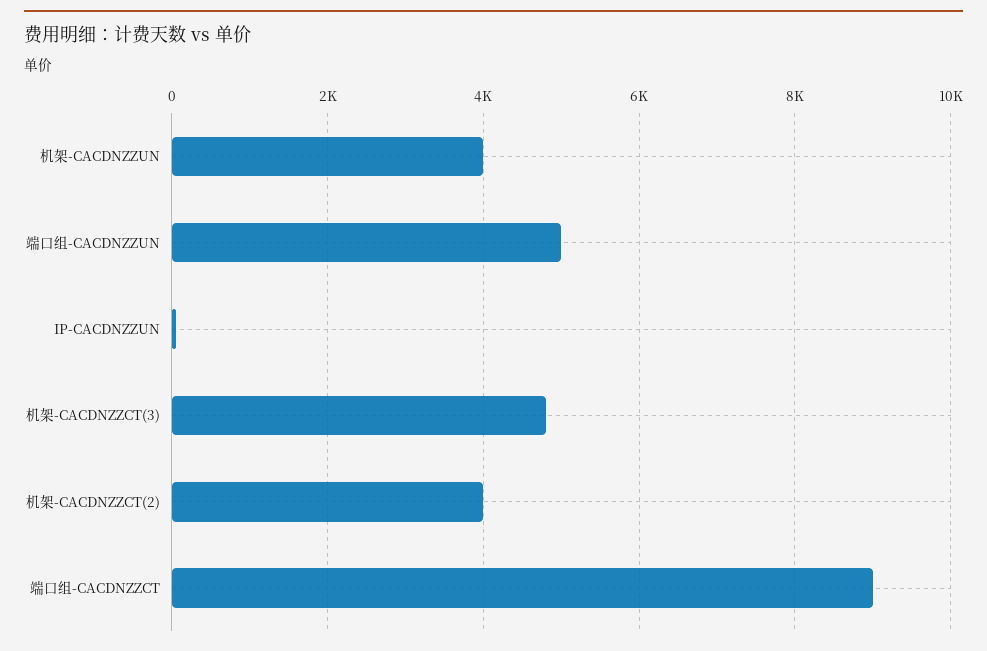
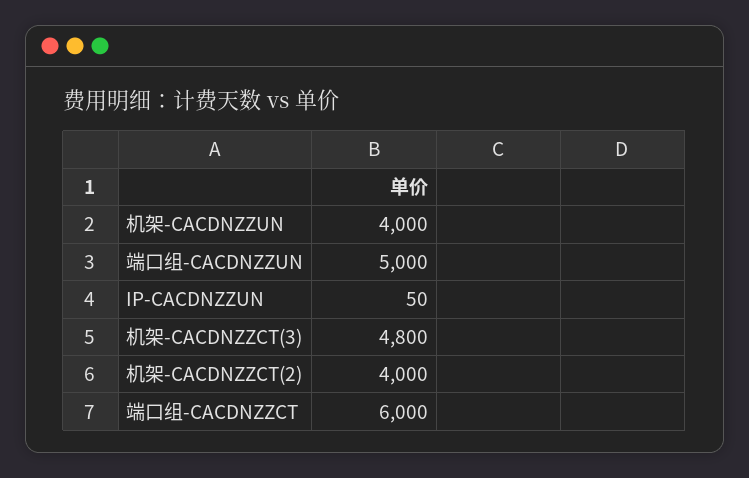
端口组-CACDNZZCT: 9000 -> 6000

